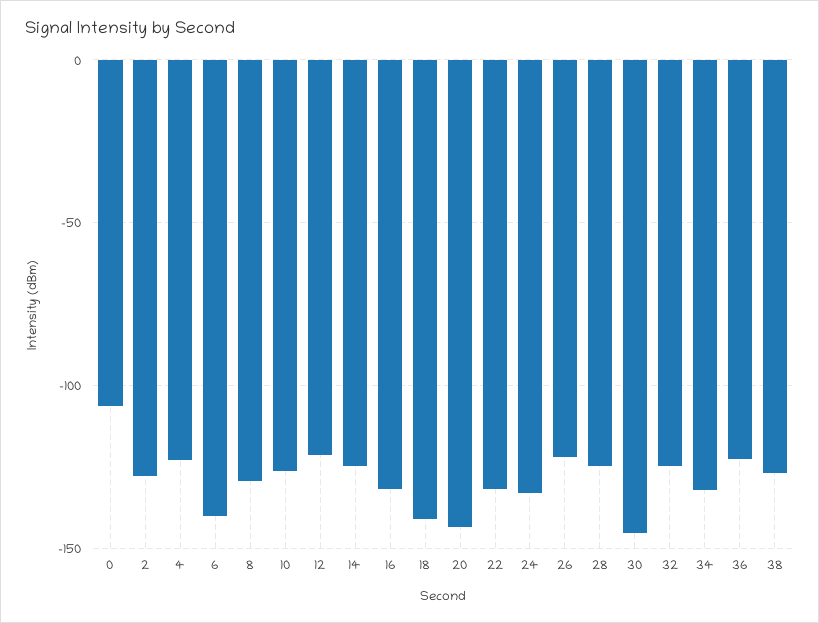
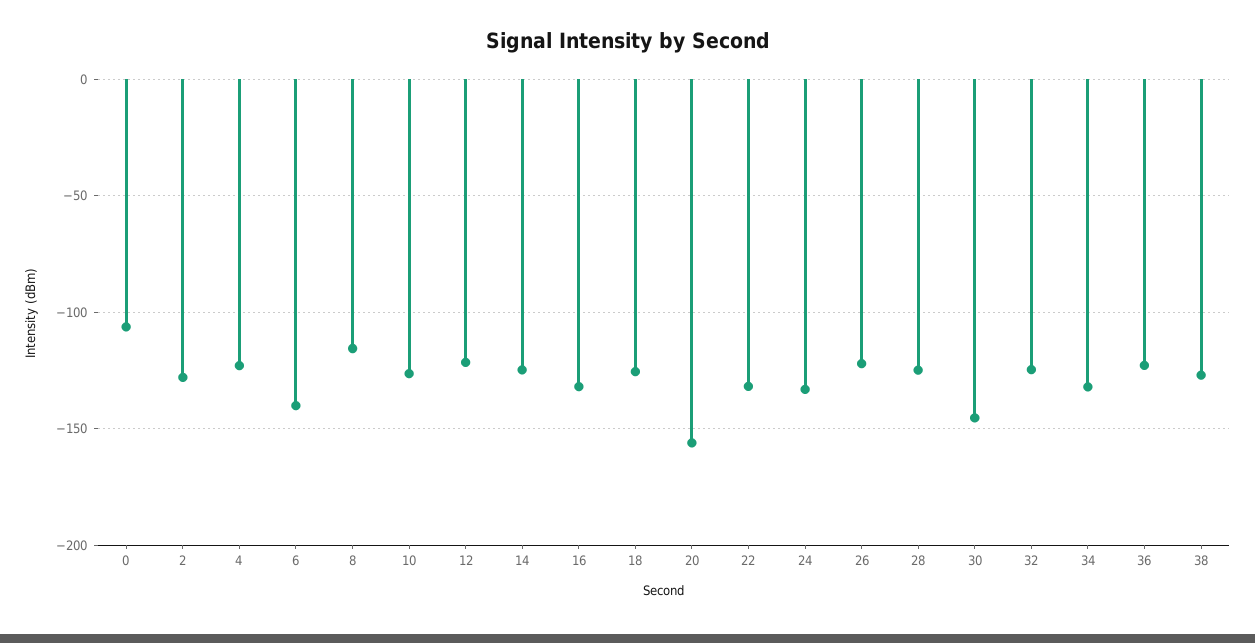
8: -130 -> -115
18: -140 -> -125
20: -145 -> -155

